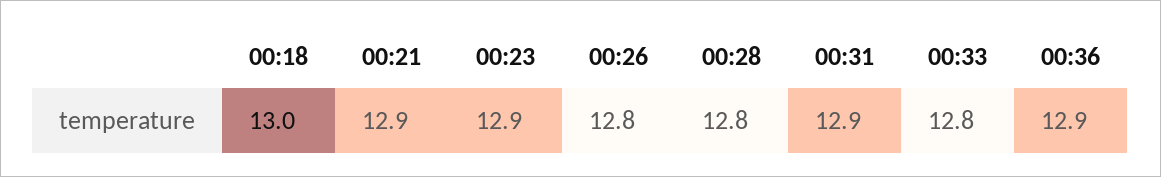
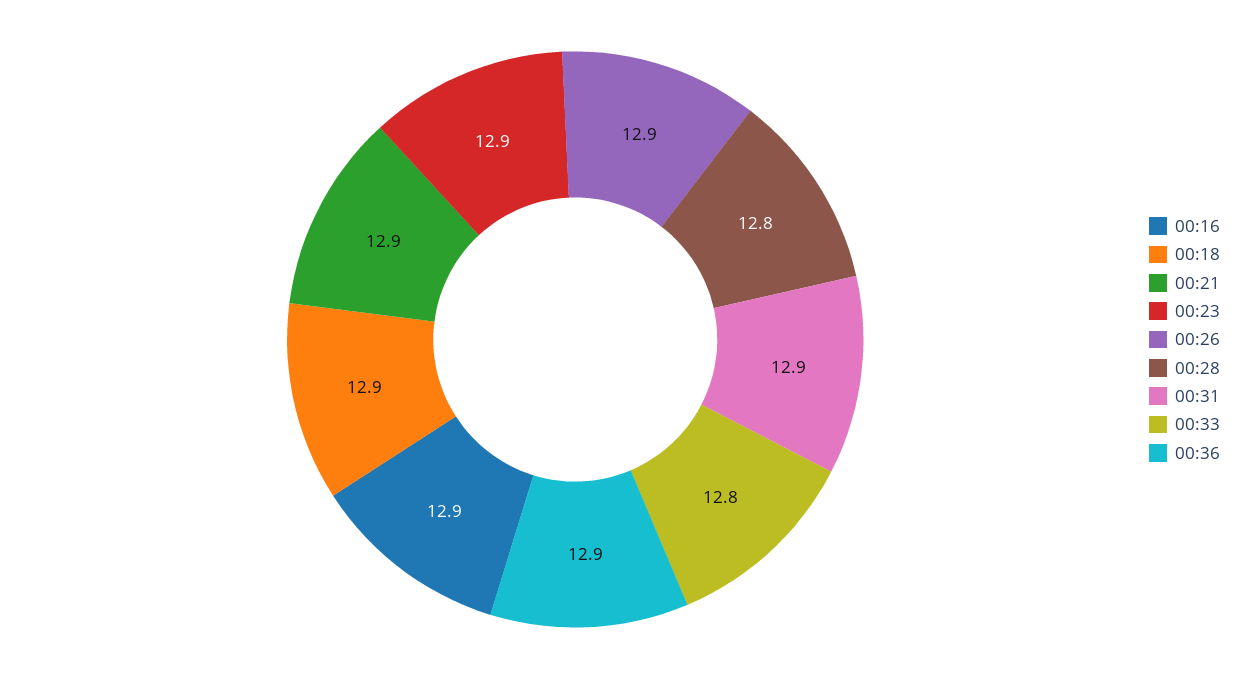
00:18: 13 -> 12.9
00:26: 12.8 -> 12.9
00:16: none -> 12.9

